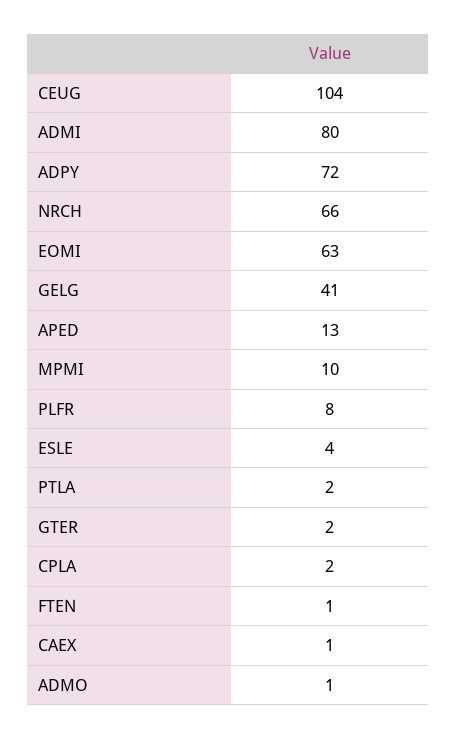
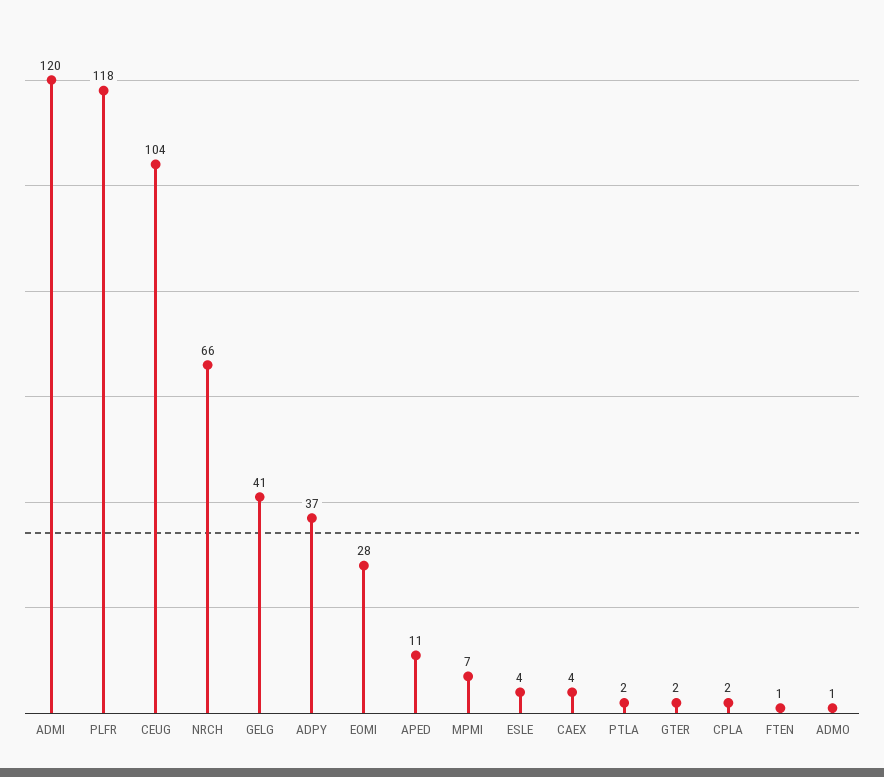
ADMI: 80 -> 120
ADPY: 72 -> 37
EOMI: 63 -> 28
APED: 13 -> 11
MPMI: 10 -> 7
PLFR: 8 -> 118
CAEX: 1 -> 4

